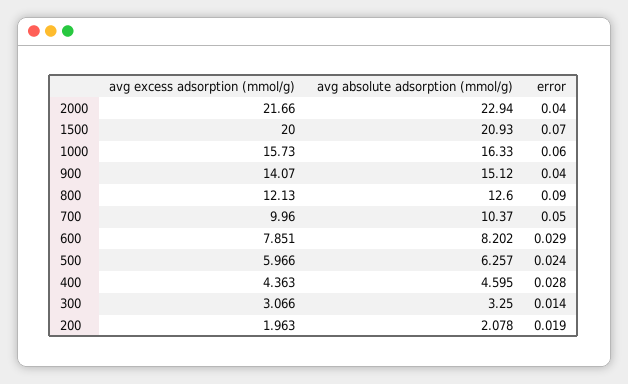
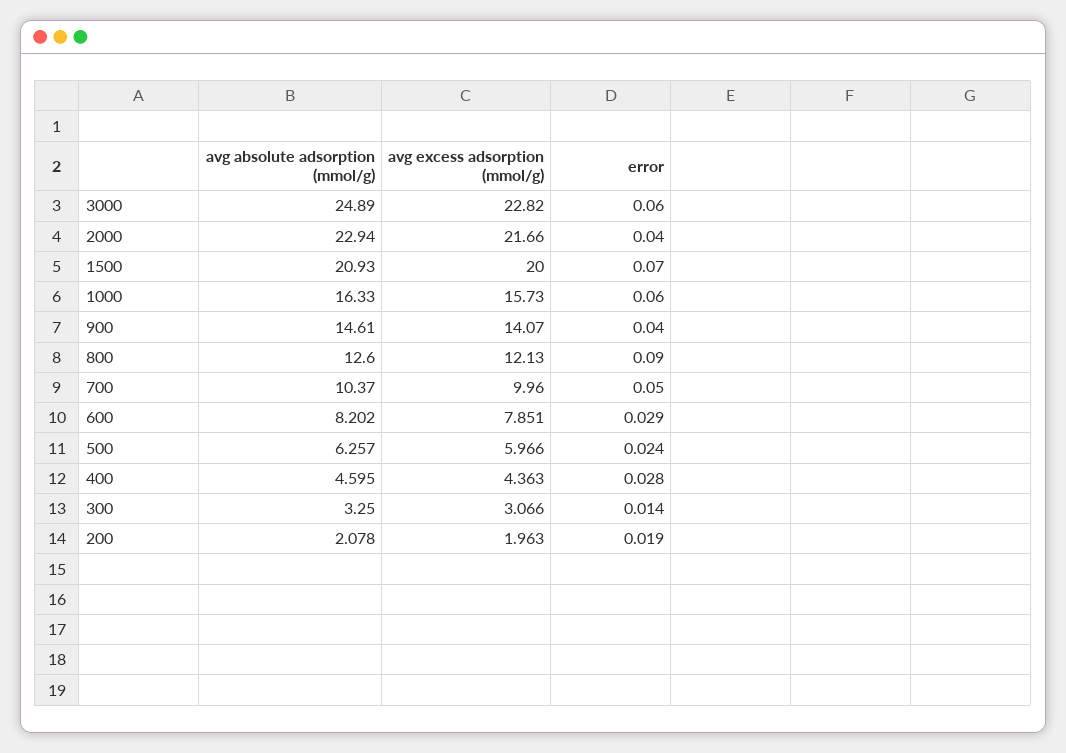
avg absolute adsorption (mmol/g), 900: 15.12 -> 14.61
avg absolute adsorption (mmol/g), 3000: none -> 24.89
avg excess adsorption (mmol/g), 3000: none -> 22.82
error, 3000: none -> 0.06

